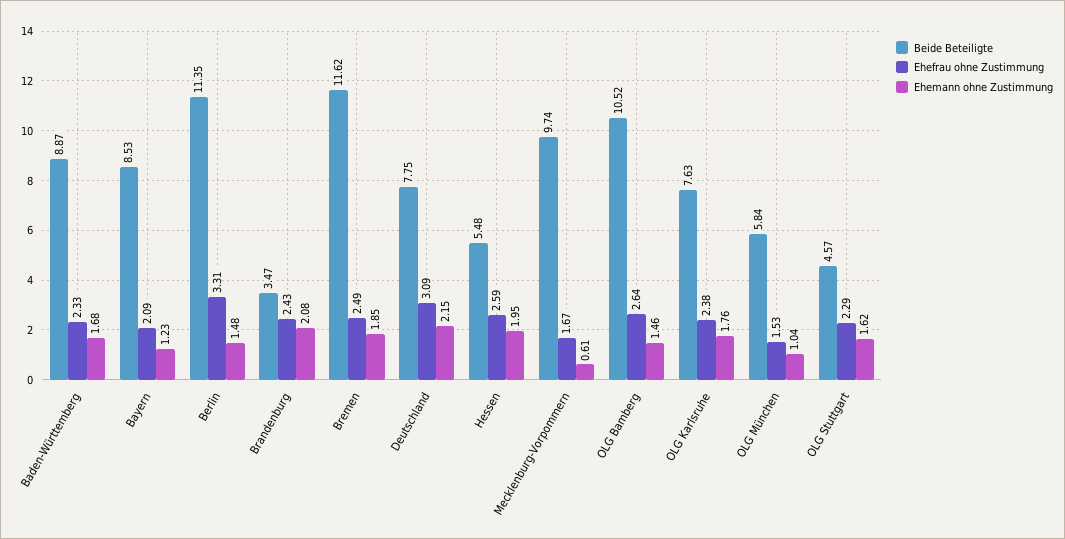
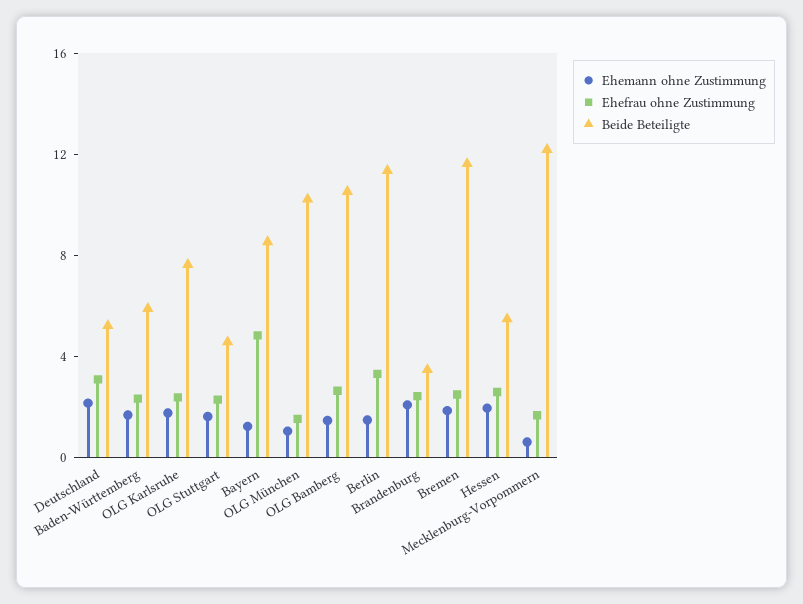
Beide Beteiligte, Baden-Württemberg: 8.87 -> 6
Ehefrau ohne Zustimmung, Bayern: 2.09 -> 5
Beide Beteiligte, Deutschland: 7.75 -> 5
Beide Beteiligte, Mecklenburg-Vorpommern: 9.74 -> 12
Beide Beteiligte, OLG München: 5.84 -> 10

